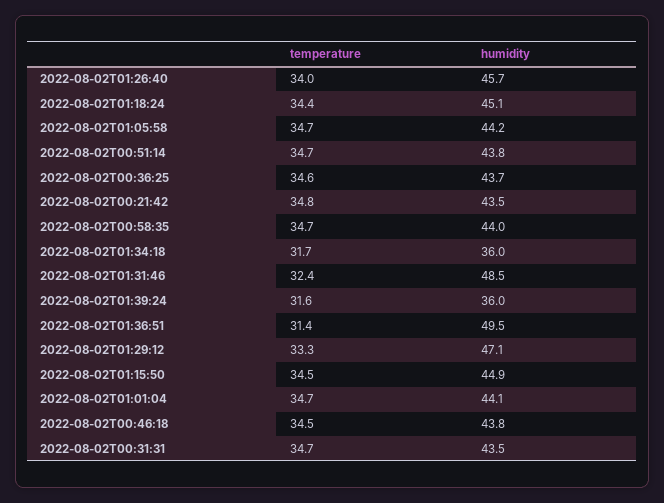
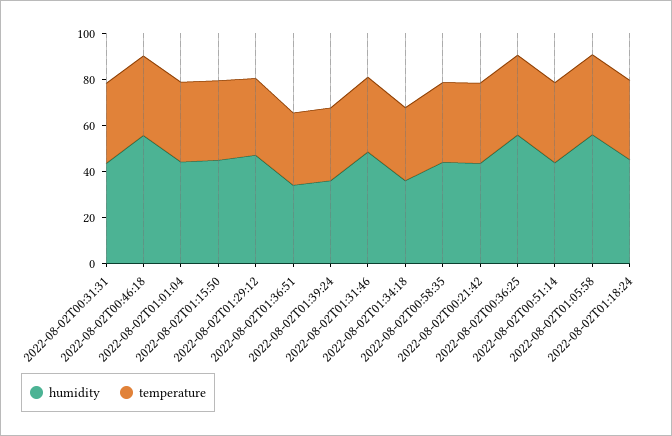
temperature, 2022-08-02T01:26:40: 34 -> none
humidity, 2022-08-02T01:26:40: 45.7 -> none
humidity, 2022-08-02T01:05:58: 44.2 -> 55
humidity, 2022-08-02T00:36:25: 43.7 -> 55
humidity, 2022-08-02T01:36:51: 49.5 -> 35
humidity, 2022-08-02T00:46:18: 43.8 -> 55

